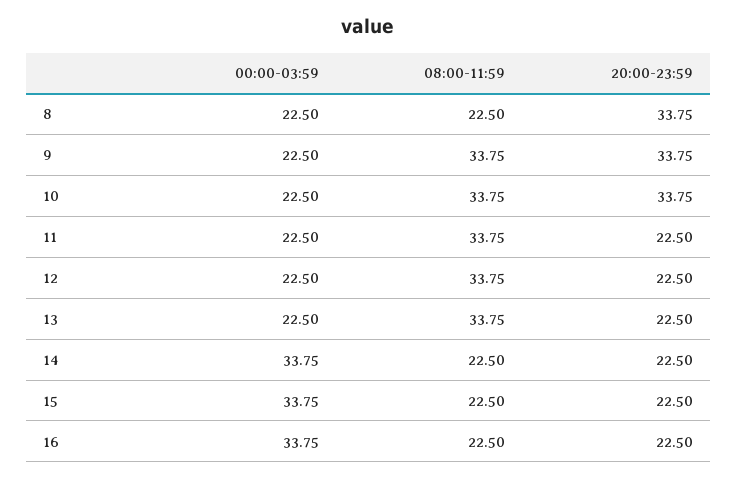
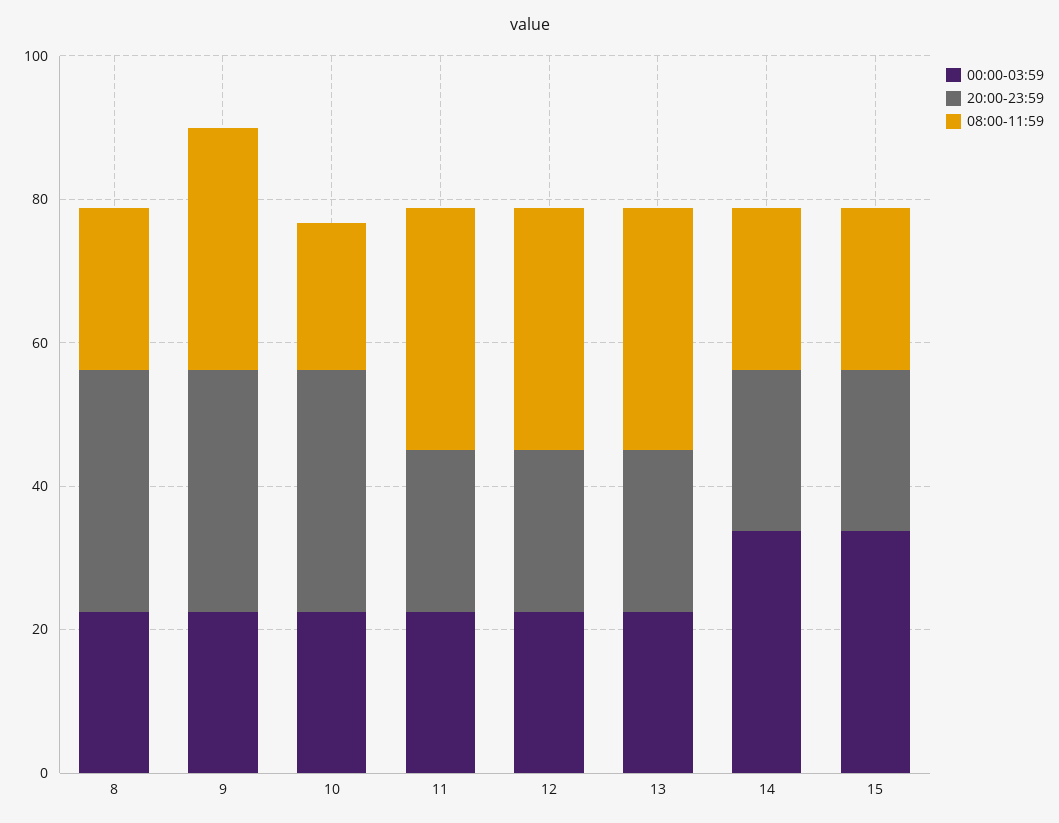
08:00-11:59, 10: 33.75 -> 20
00:00-03:59, 16: 33.75 -> none
08:00-11:59, 16: 22.5 -> none
20:00-23:59, 16: 22.5 -> none

